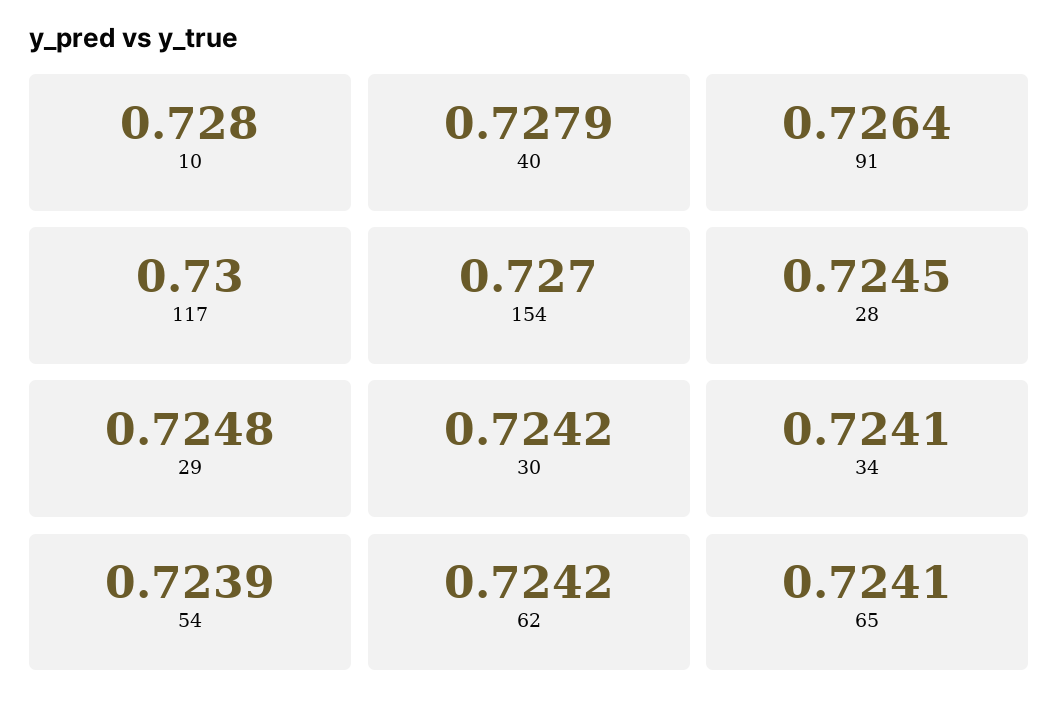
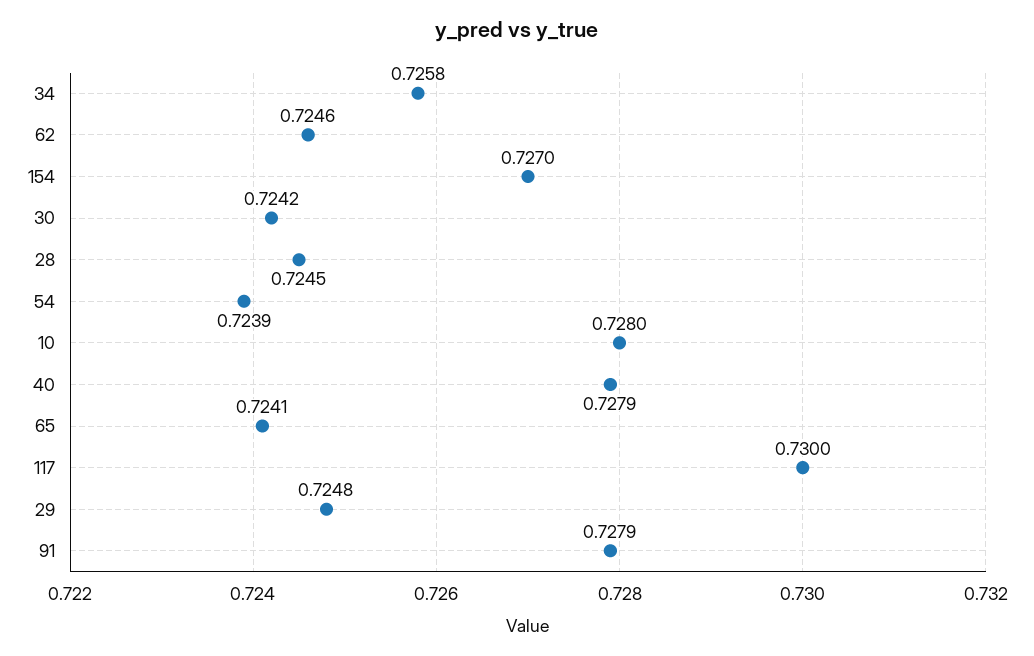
91: 0.7264 -> 0.7279
34: 0.7241 -> 0.7258
62: 0.7242 -> 0.7246

